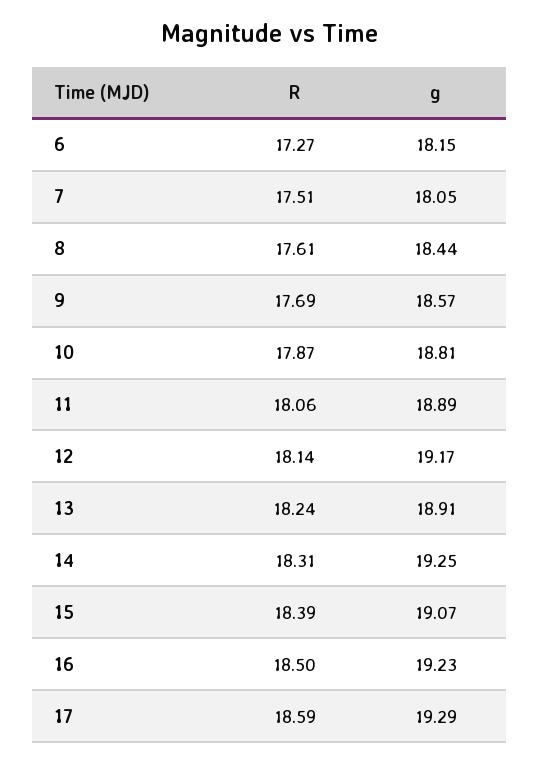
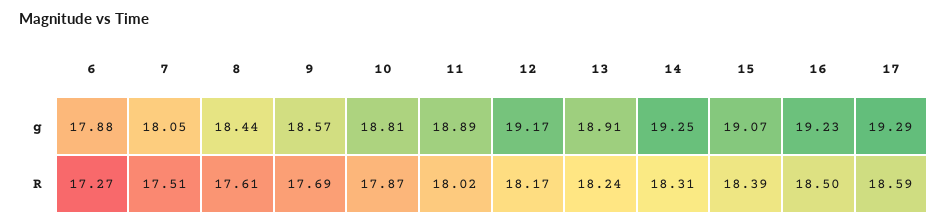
g, 6: 18.15 -> 17.88
R, 11: 18.06 -> 18.02
R, 12: 18.14 -> 18.17

